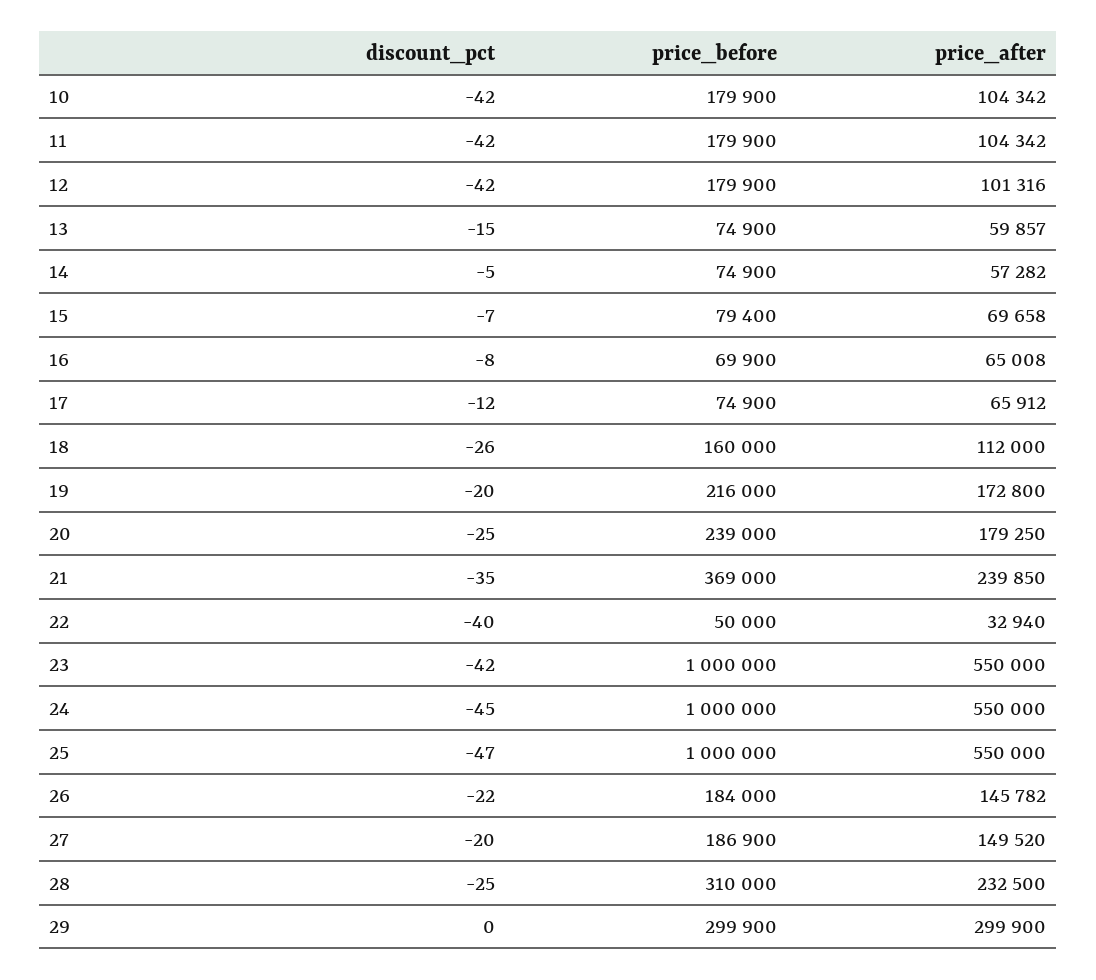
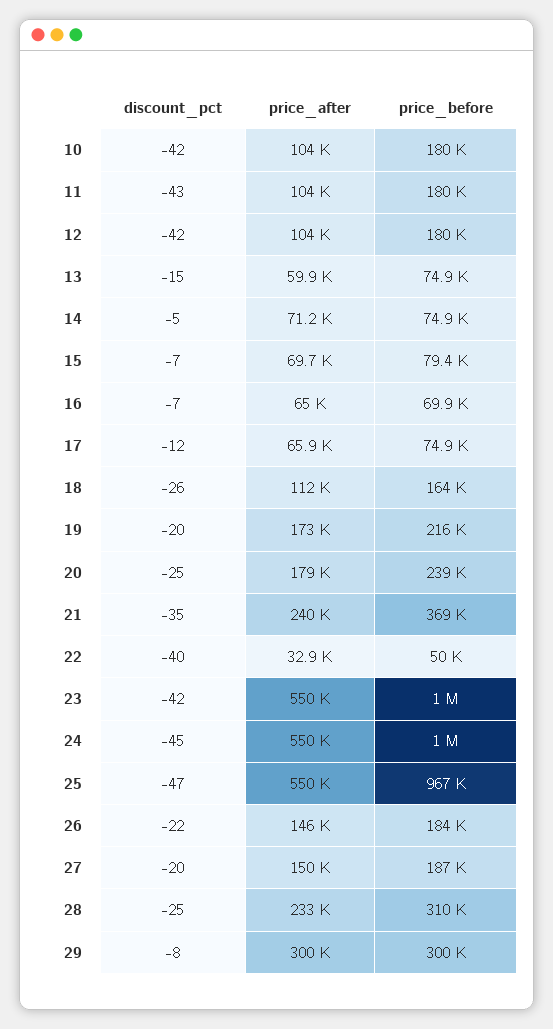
discount_pct, 11: -42 -> -43
price_after, 12: 101316 -> 104000
price_after, 14: 57282 -> 71200
discount_pct, 16: -8 -> -7
price_before, 18: 160000 -> 164000
price_before, 25: 1000000 -> 967000
discount_pct, 29: 0 -> -8

